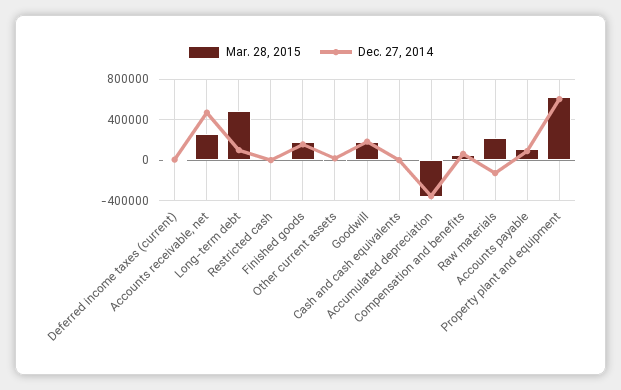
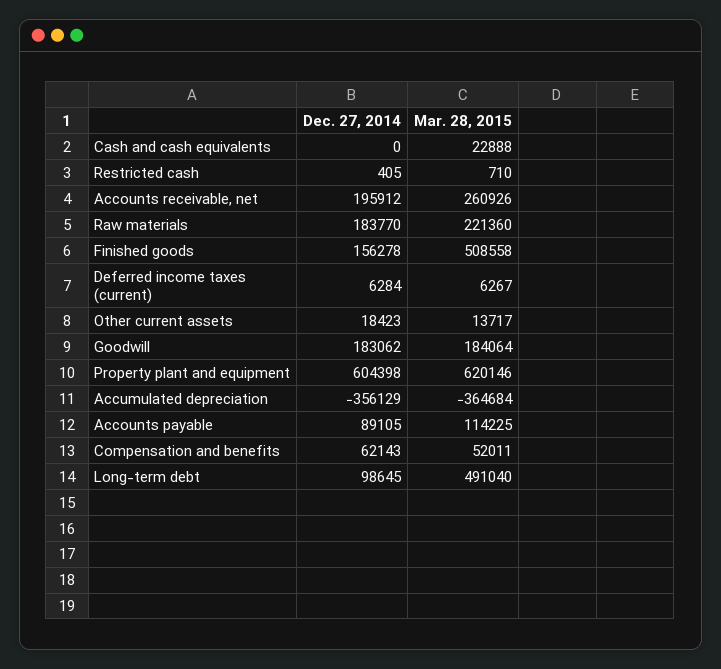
Dec. 27, 2014, Accounts receivable, net: 500000 -> 195912
Mar. 28, 2015, Finished goods: 200000 -> 508558
Dec. 27, 2014, Raw materials: -100000 -> 183770

